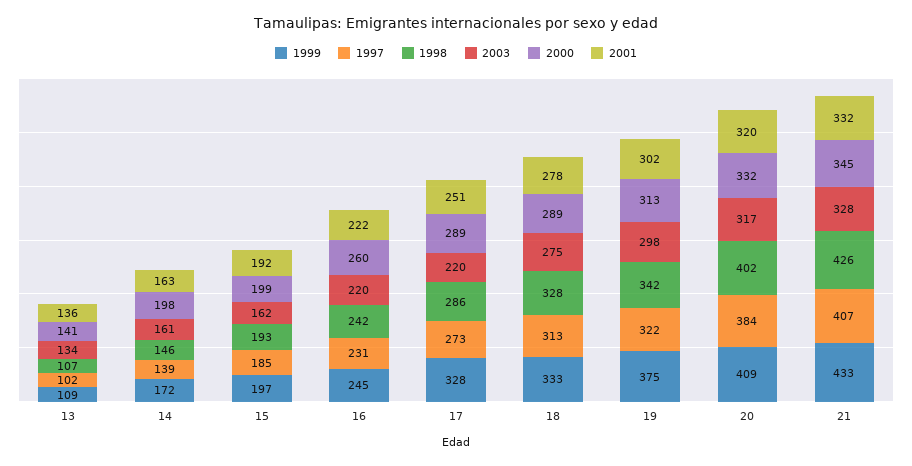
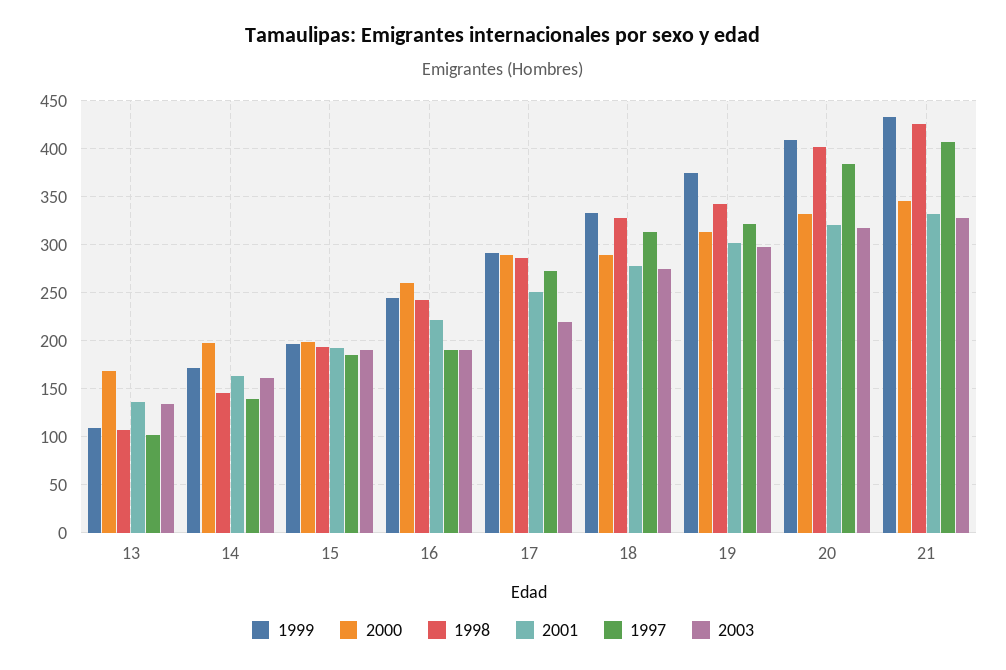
2000, 13: 141 -> 170
2003, 15: 162 -> 190
1997, 16: 231 -> 190
2003, 16: 220 -> 190
1999, 17: 328 -> 290

